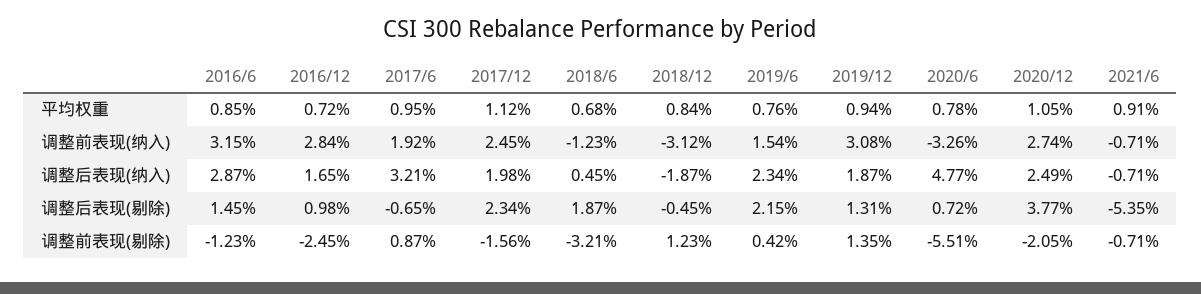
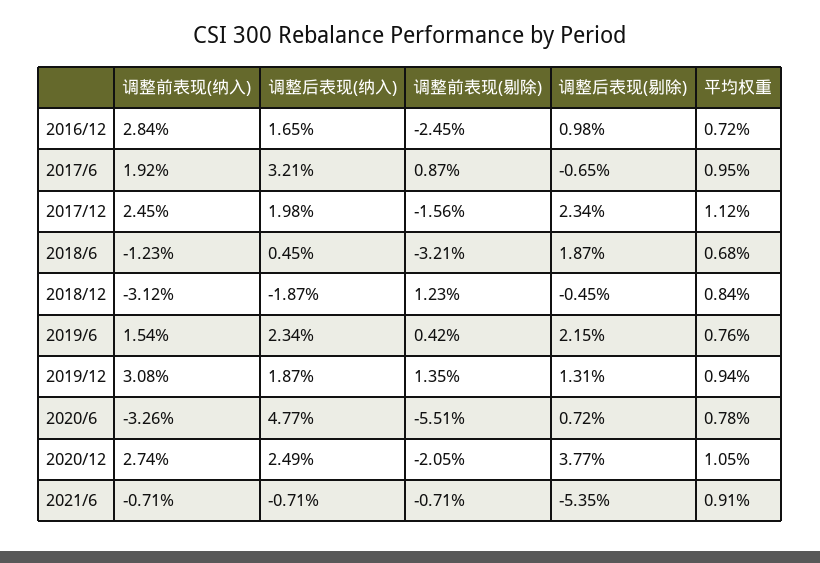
2016/6, 平均权重: 0.85 -> none
2016/6, 调整前表现(纳入): 3.15 -> none
2016/6, 调整后表现(纳入): 2.87 -> none
2016/6, 调整后表现(剔除): 1.45 -> none
2016/6, 调整前表现(剔除): -1.23 -> none

